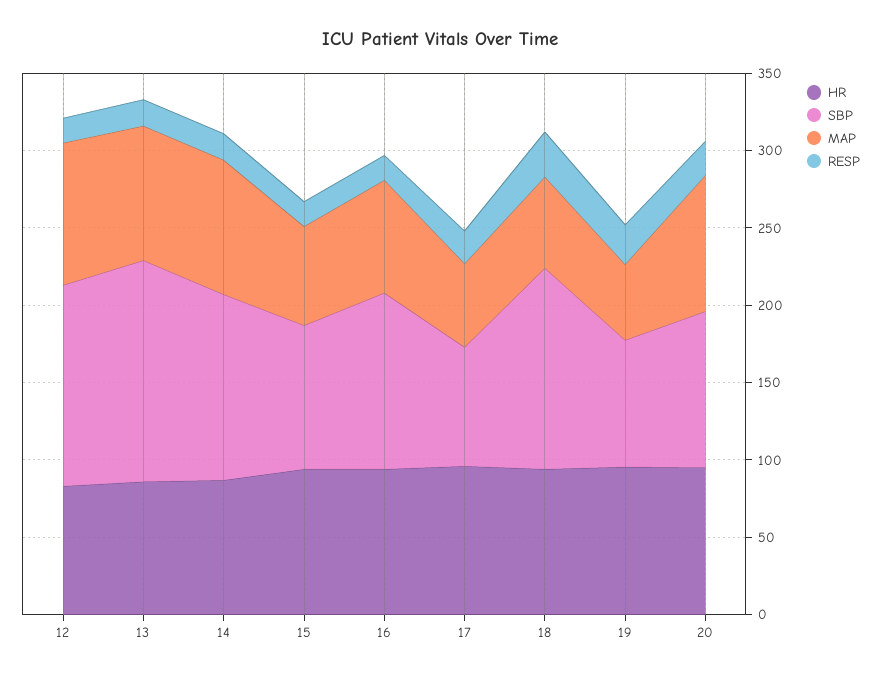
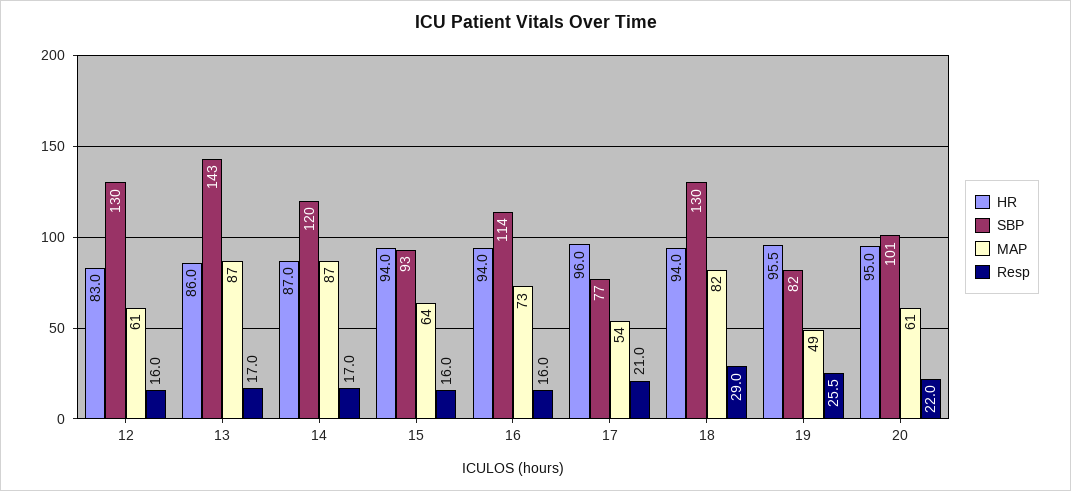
MAP, 12: 90 -> 61
MAP, 18: 60 -> 82
MAP, 20: 90 -> 61

